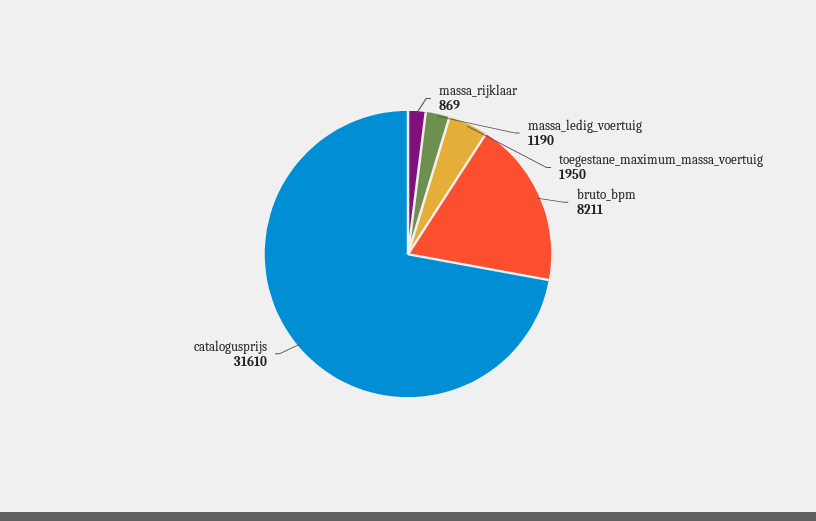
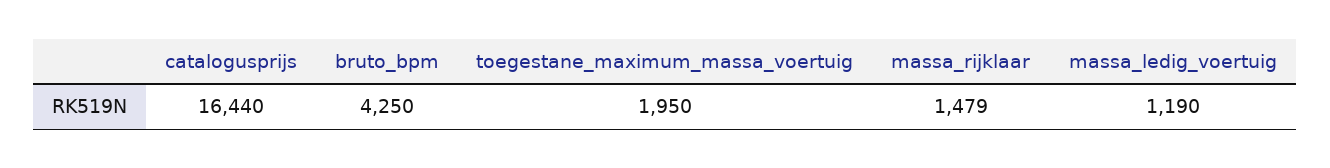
massa_rijklaar: 869 -> 1479
bruto_bpm: 8211 -> 4250
catalogusprijs: 31610 -> 16440

